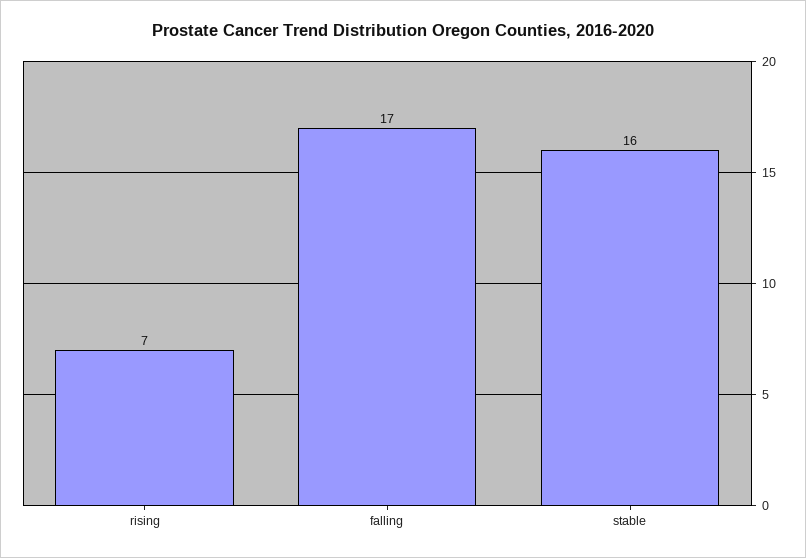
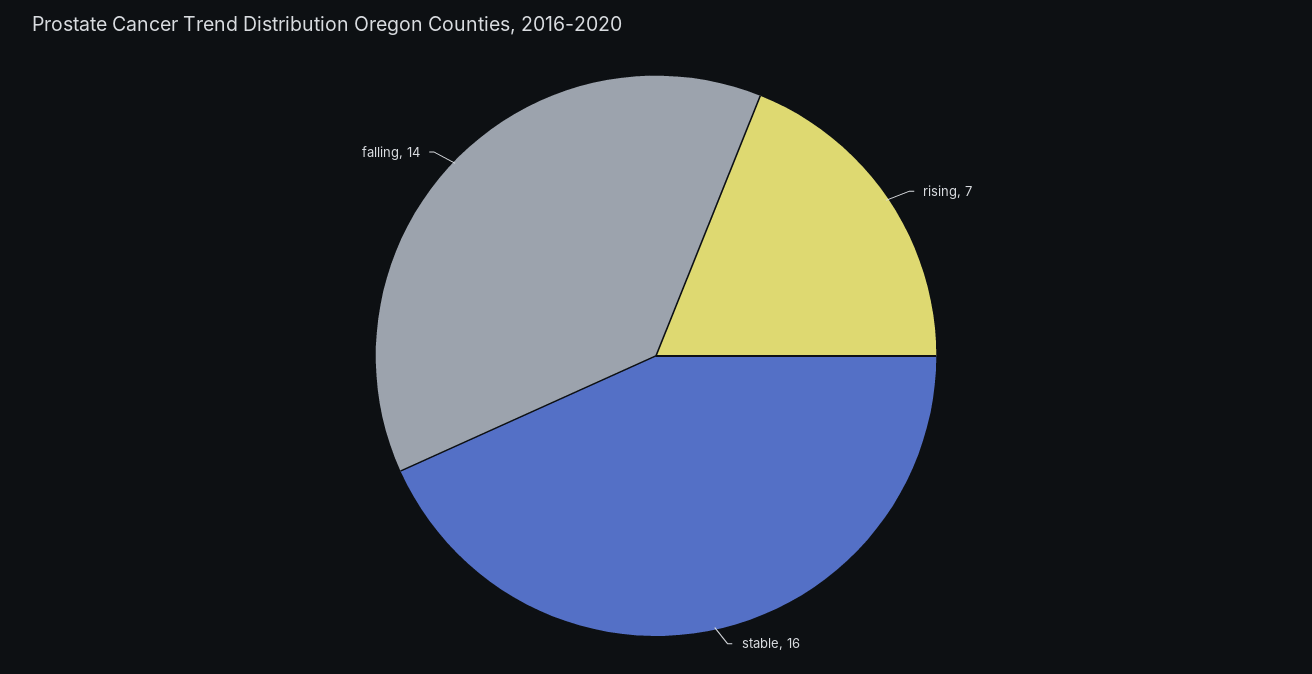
falling: 17 -> 14

